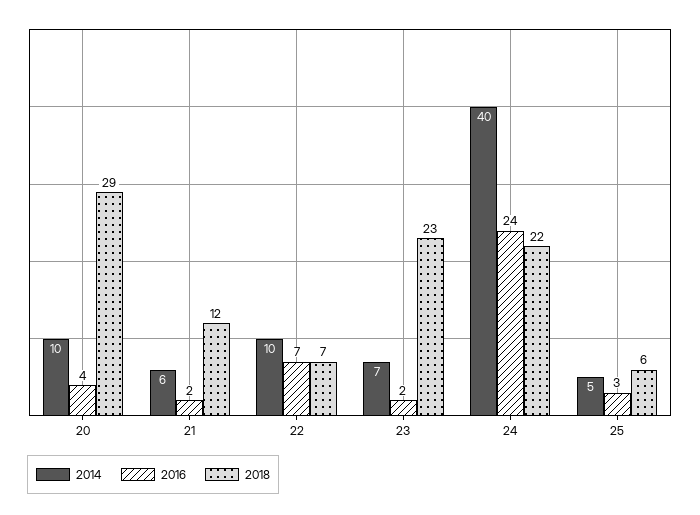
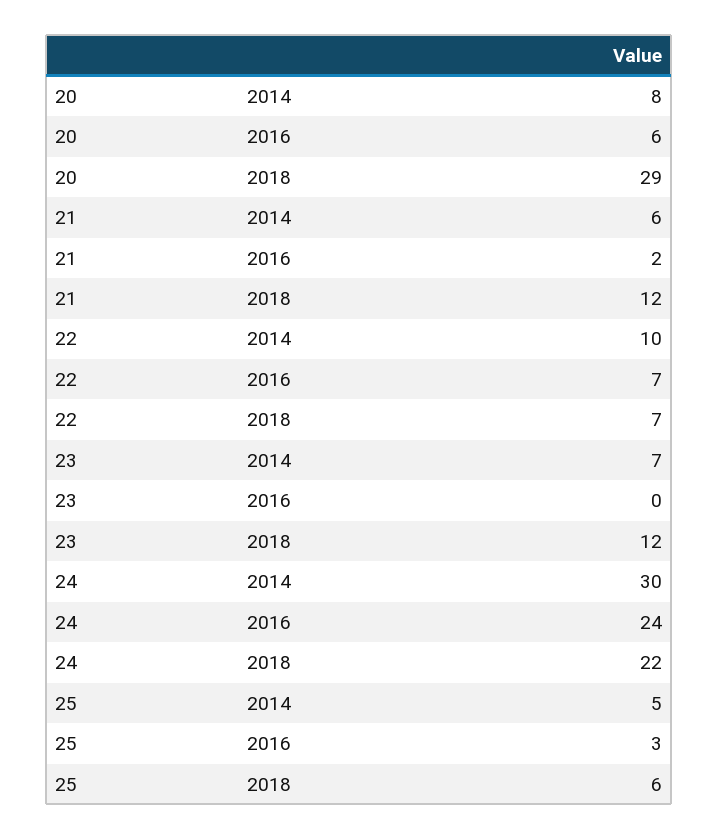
2014, 20: 10 -> 8
2016, 20: 4 -> 6
2016, 23: 2 -> 0
2018, 23: 23 -> 12
2014, 24: 40 -> 30

